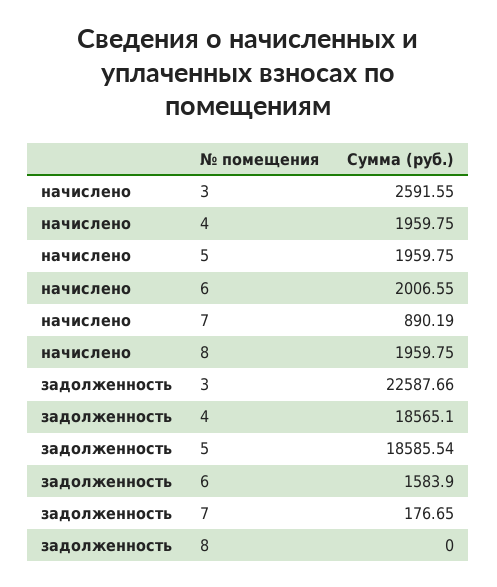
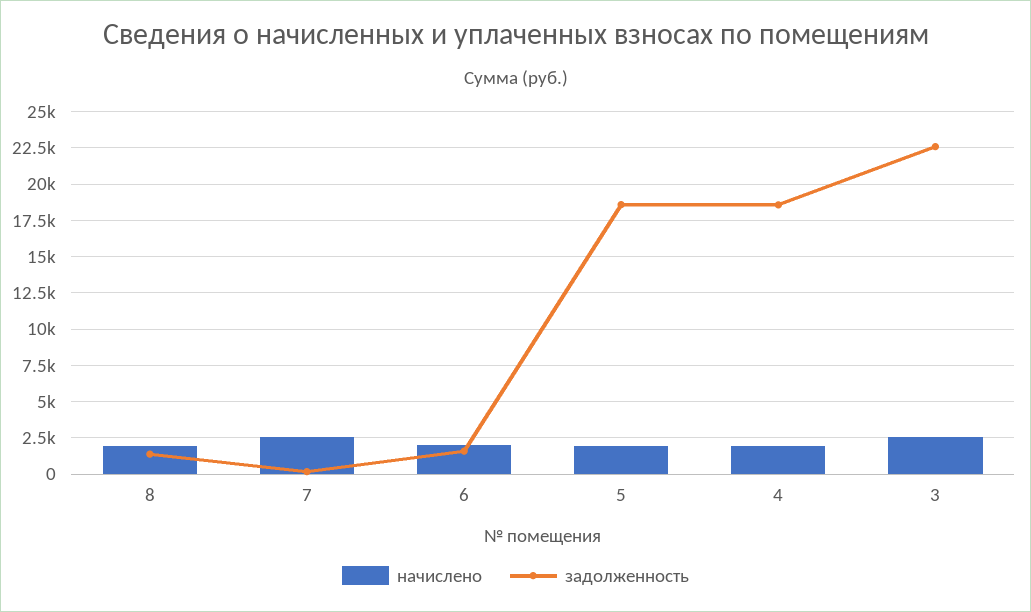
начислено, 7: 890.19 -> 2500
задолженность, 8: 0 -> 1500

